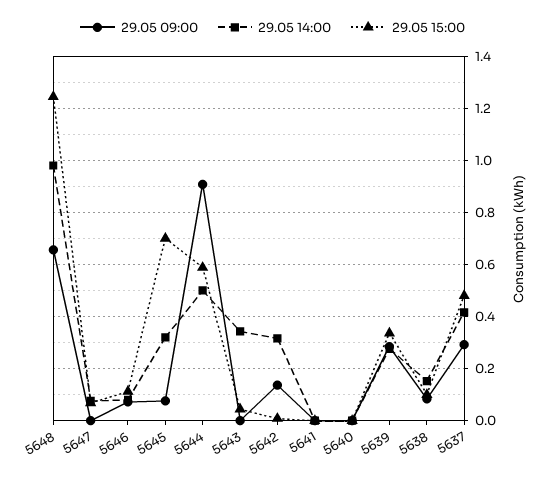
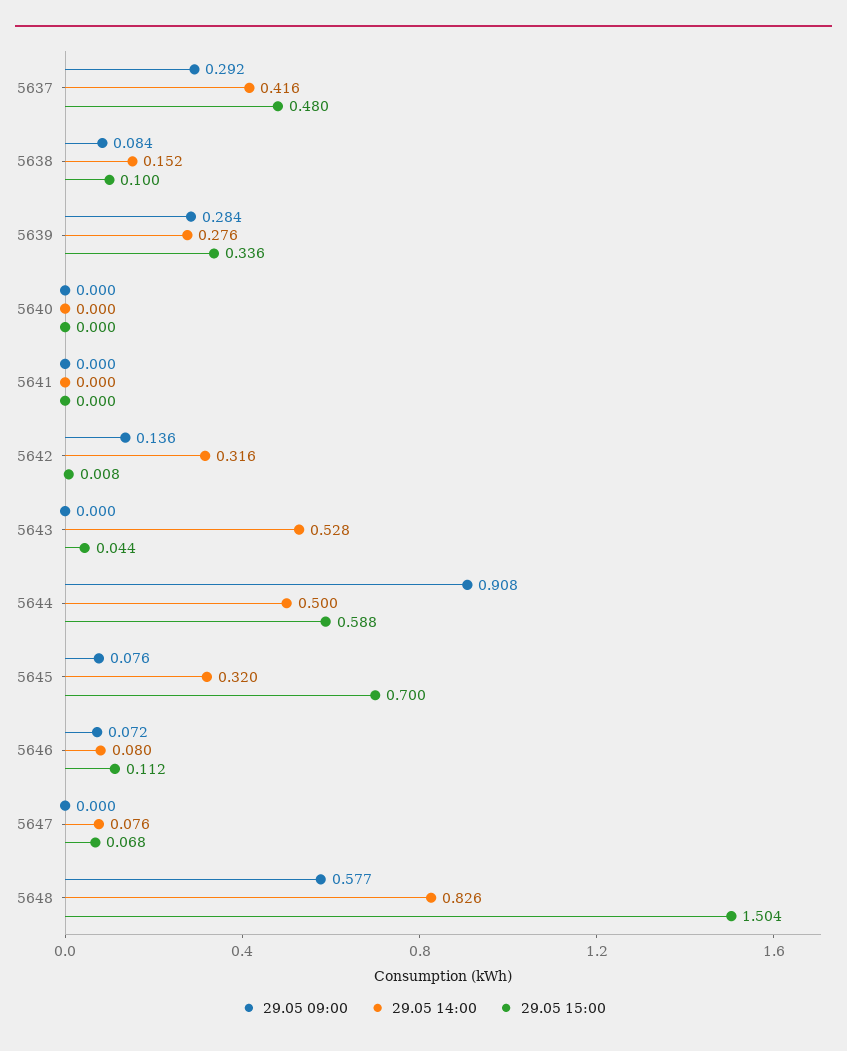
29.05 09:00, 5648: 0.65 -> 0.577
29.05 14:00, 5648: 0.975 -> 0.826
29.05 15:00, 5648: 1.25 -> 1.504
29.05 14:00, 5643: 0.35 -> 0.528

